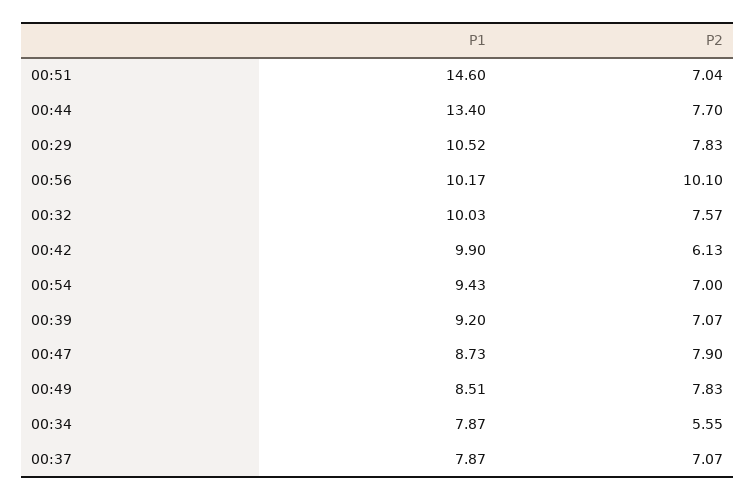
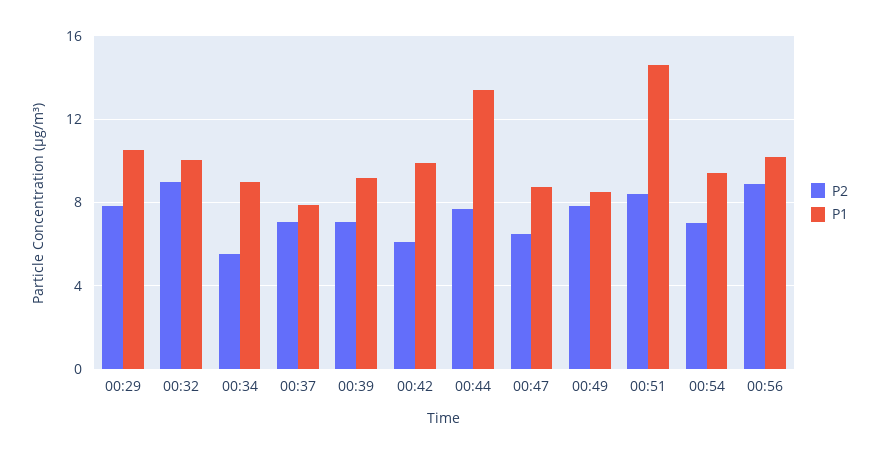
P2, 00:51: 7.04 -> 8.5
P2, 00:56: 10.1 -> 9
P2, 00:32: 7.57 -> 9
P2, 00:47: 7.9 -> 6.5
P1, 00:34: 7.87 -> 9

